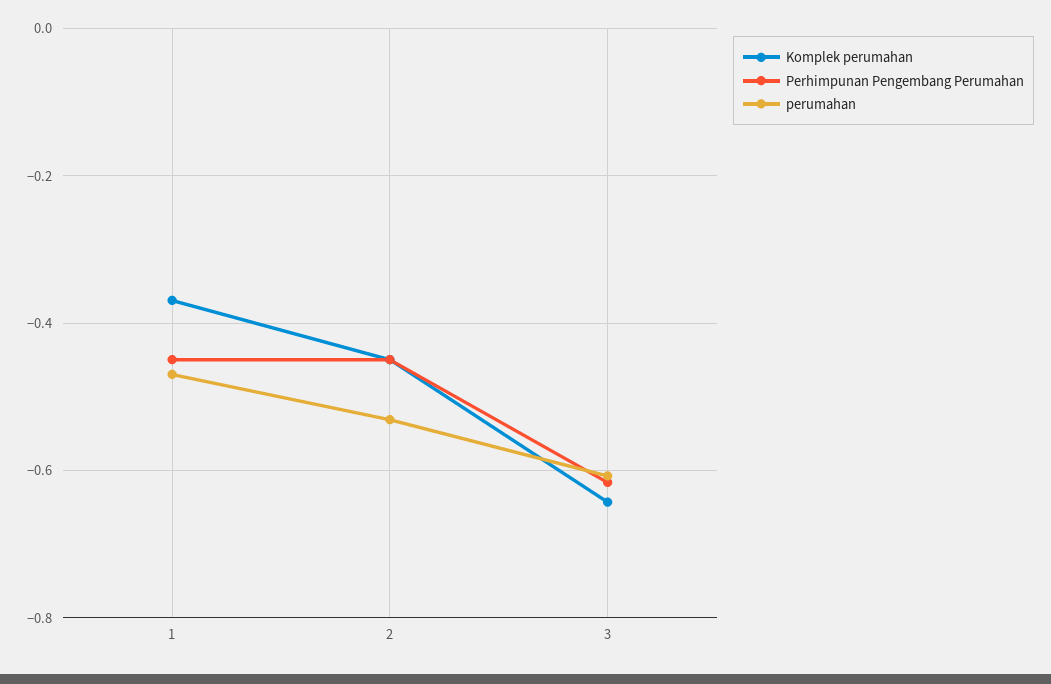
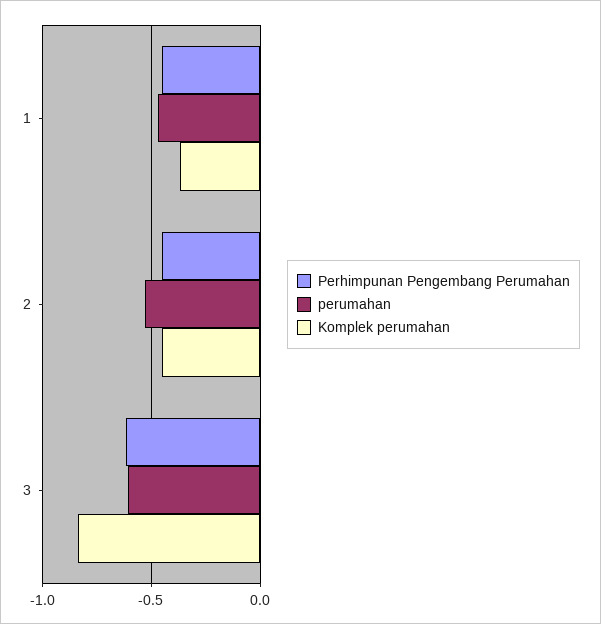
Komplek perumahan, 3: -0.64 -> -0.85

